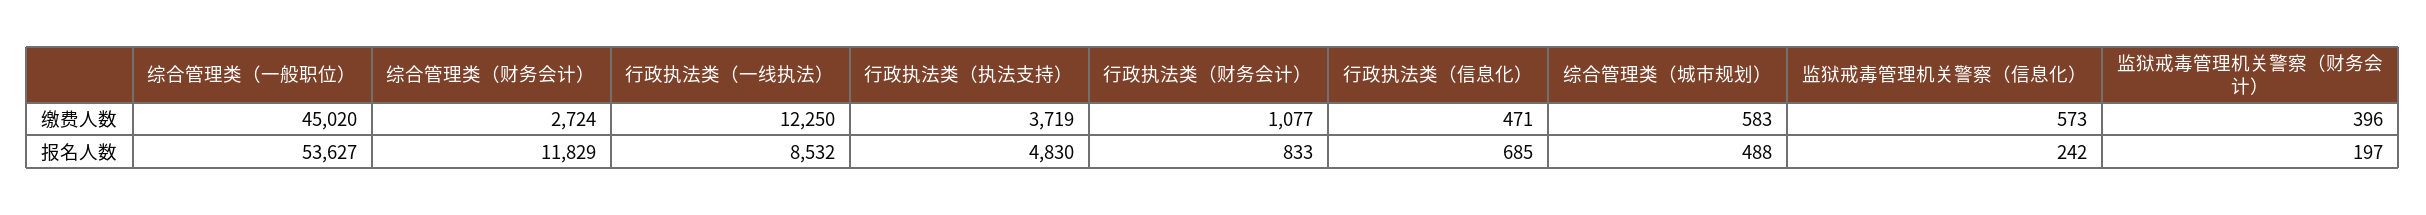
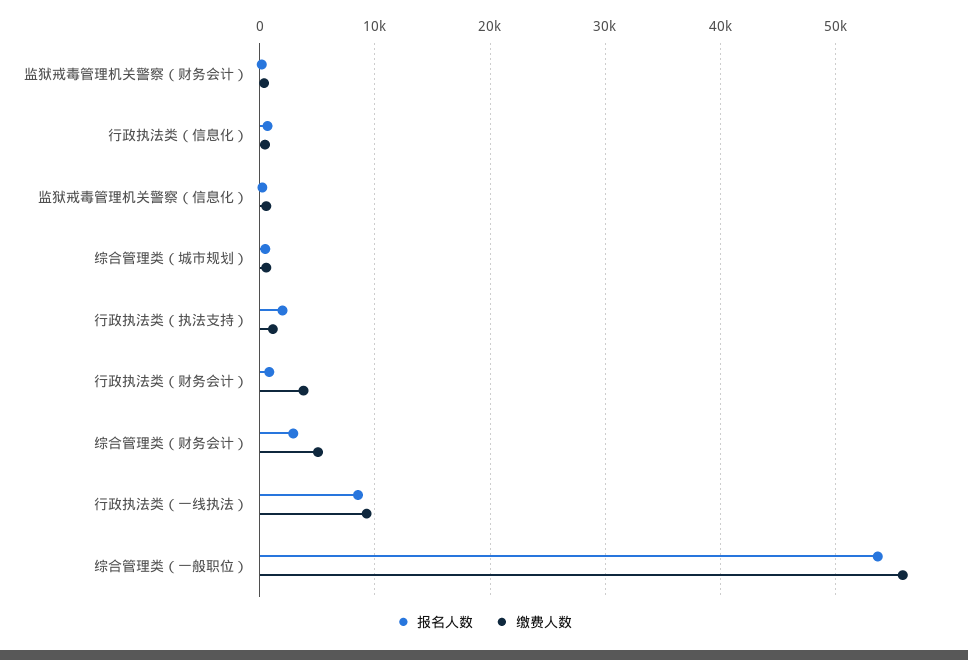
缴费人数, 综合管理类（一般职位）: 45020 -> 56000
缴费人数, 综合管理类（财务会计）: 2724 -> 5000
缴费人数, 行政执法类（一线执法）: 12250 -> 9000
缴费人数, 行政执法类（执法支持）: 3719 -> 1000
缴费人数, 行政执法类（财务会计）: 1077 -> 4000
报名人数, 综合管理类（财务会计）: 11829 -> 3000
报名人数, 行政执法类（执法支持）: 4830 -> 2000

